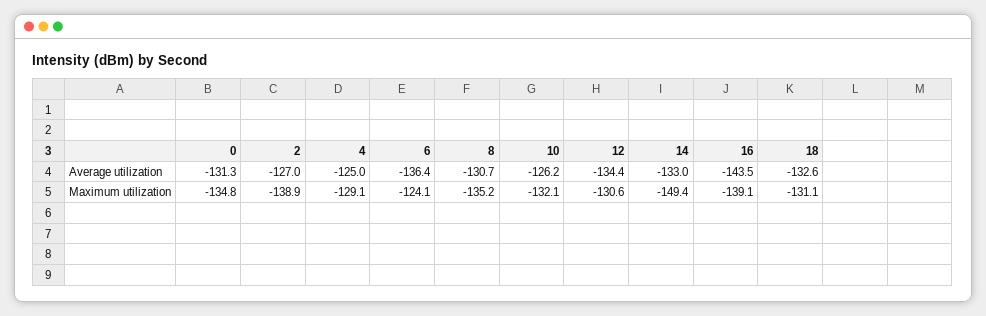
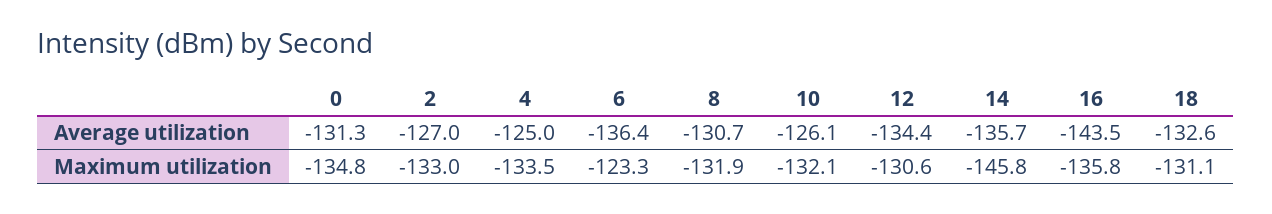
10, Average utilization: -126.2 -> -126.1
14, Average utilization: -133 -> -135.7
2, Maximum utilization: -138.9 -> -133
4, Maximum utilization: -129.1 -> -133.5
6, Maximum utilization: -124.1 -> -123.3
8, Maximum utilization: -135.2 -> -131.9
14, Maximum utilization: -149.4 -> -145.8
16, Maximum utilization: -139.1 -> -135.8

